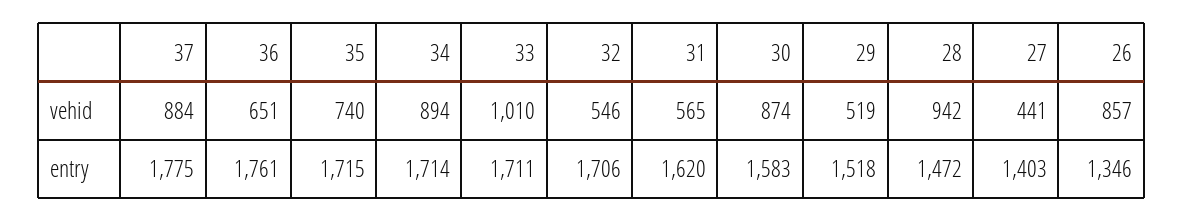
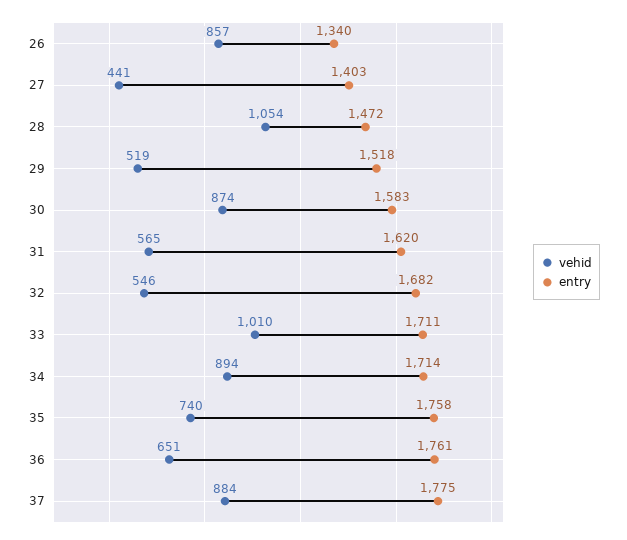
vehid, 28: 942 -> 1054
entry, 35: 1715 -> 1758
entry, 32: 1706 -> 1682
entry, 26: 1346 -> 1340

